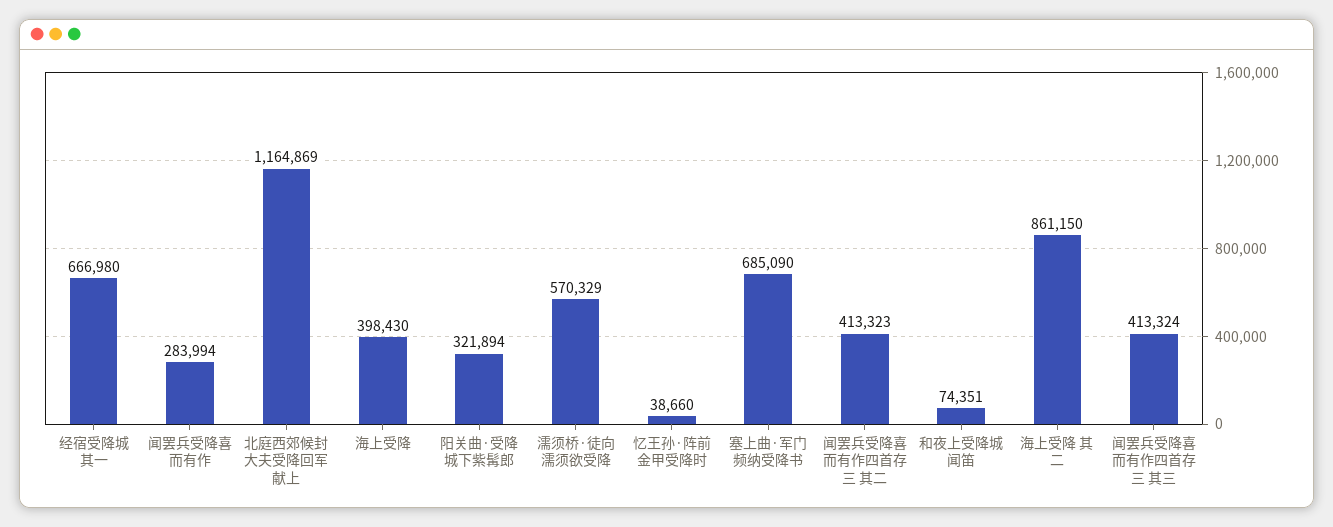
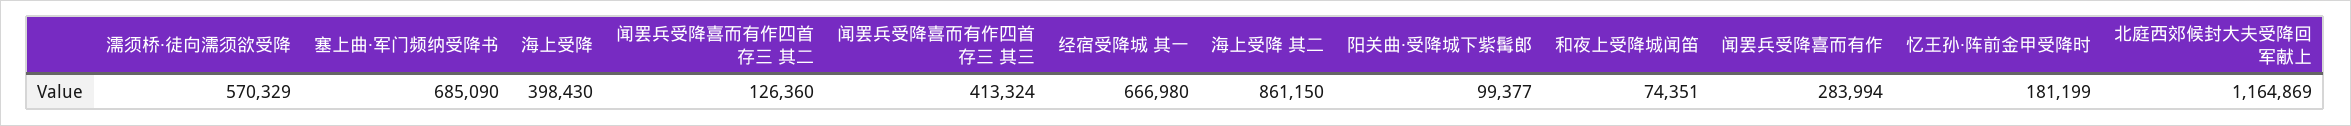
阳关曲·受降城下紫髯郎: 321894 -> 99377
忆王孙·阵前金甲受降时: 38660 -> 181199
闻罢兵受降喜而有作四首存三 其二: 413323 -> 126360

